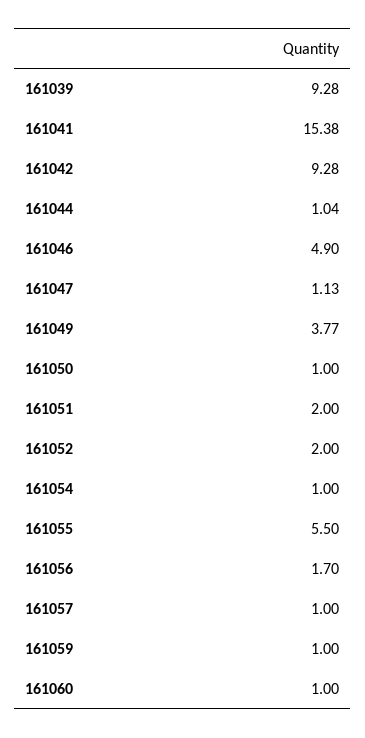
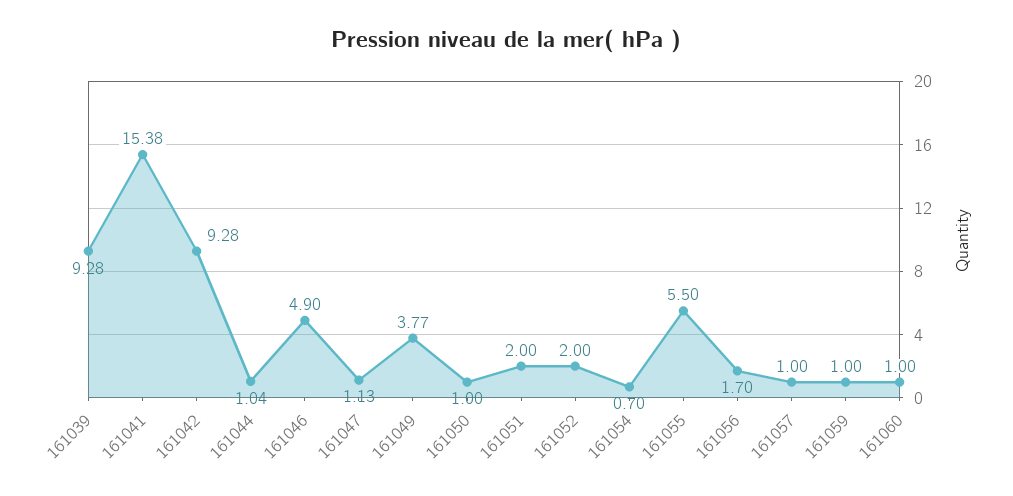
161054: 1 -> 0.7

